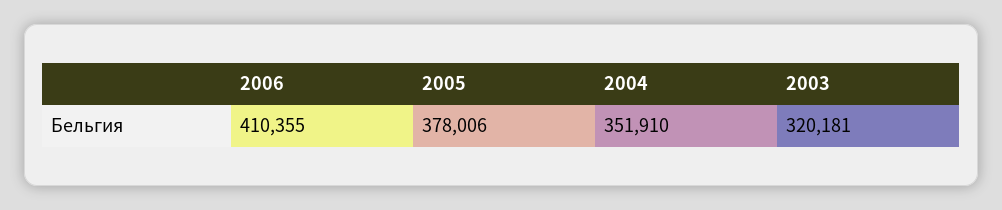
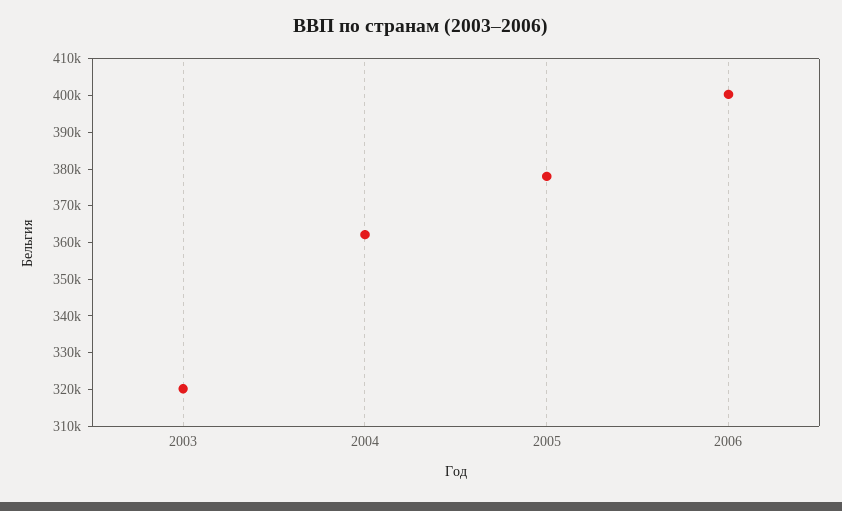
2006: 410355 -> 400000
2004: 351910 -> 362500

